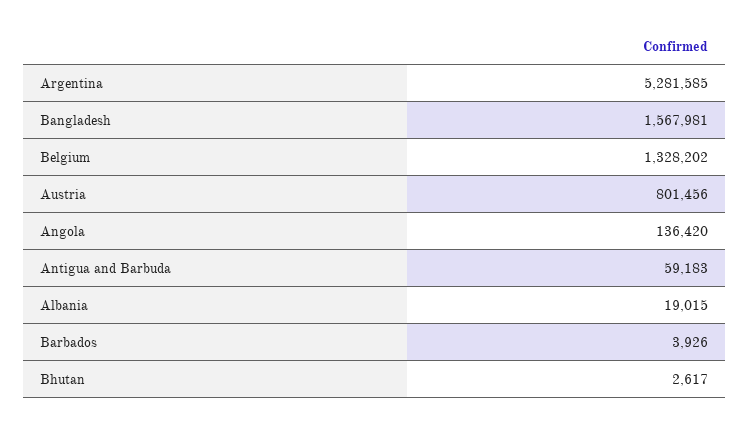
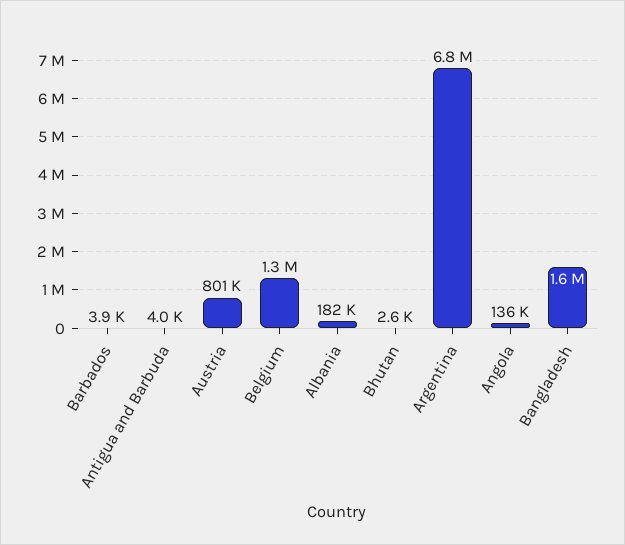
Argentina: 5281585 -> 6800000
Antigua and Barbuda: 59183 -> 4000
Albania: 19015 -> 182000

